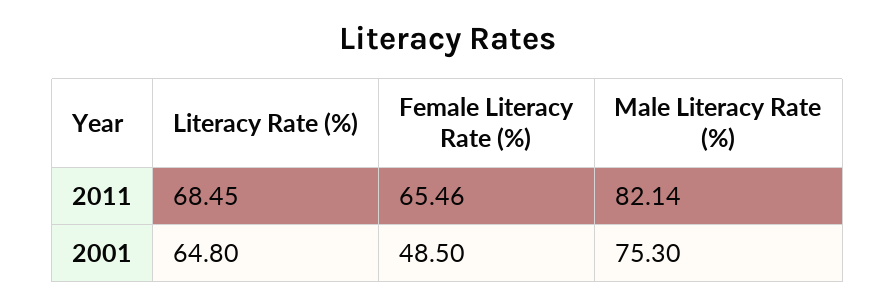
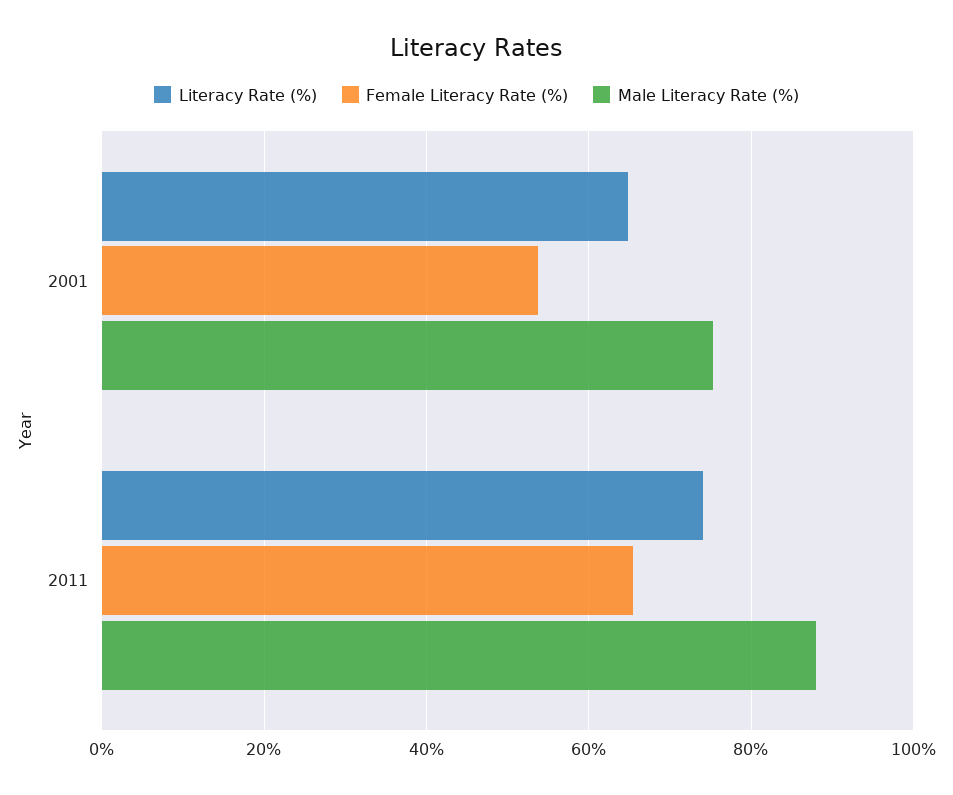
Literacy Rate (%), 2011: 68.45 -> 74
Male Literacy Rate (%), 2011: 82.14 -> 88
Female Literacy Rate (%), 2001: 48.5 -> 54

